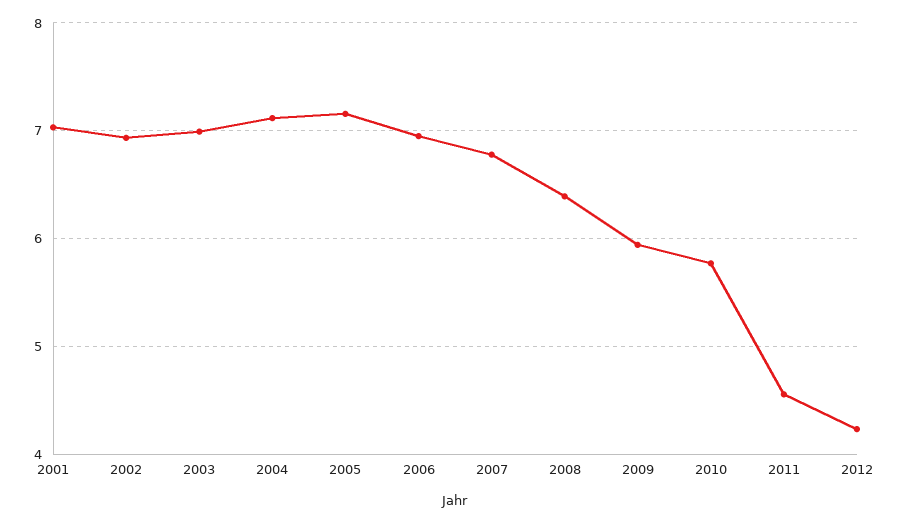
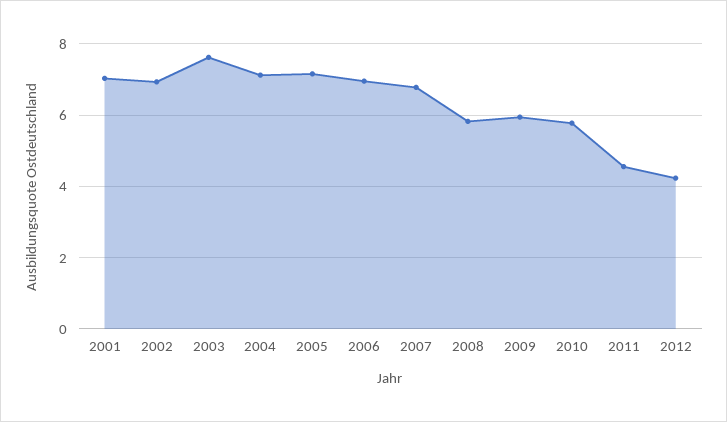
2003: 7 -> 7.6
2008: 6.4 -> 5.8

